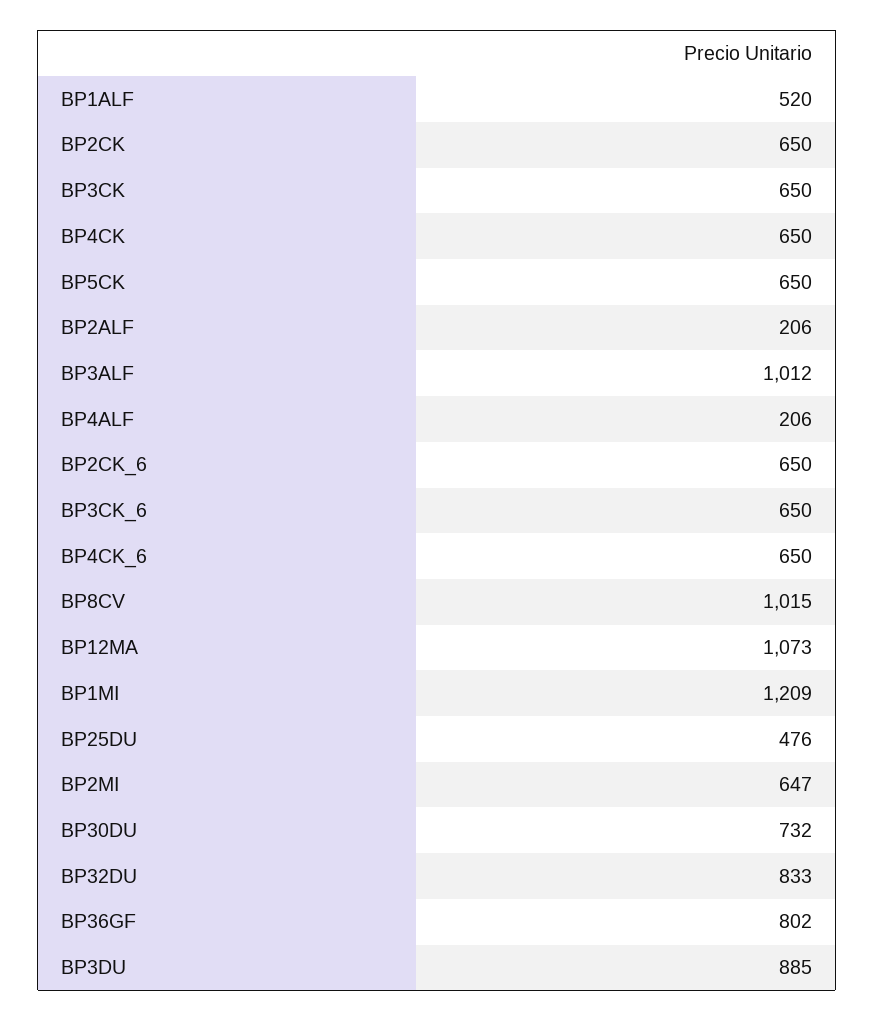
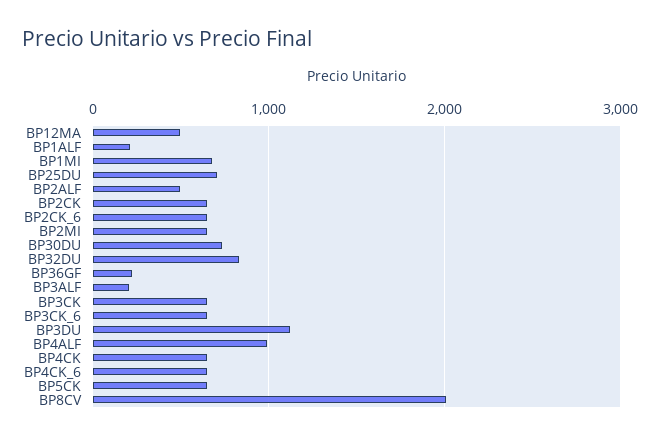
BP1ALF: 520 -> 200
BP2ALF: 206 -> 500
BP3ALF: 1012 -> 200
BP4ALF: 206 -> 1000
BP8CV: 1015 -> 2000
BP12MA: 1073 -> 500
BP1MI: 1209 -> 700
BP25DU: 476 -> 700
BP36GF: 802 -> 200
BP3DU: 885 -> 1100

